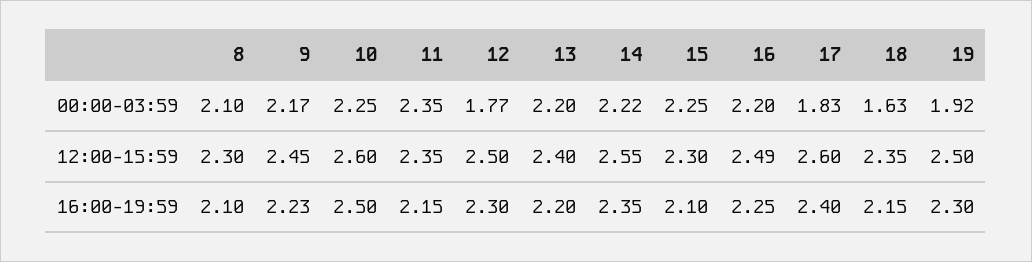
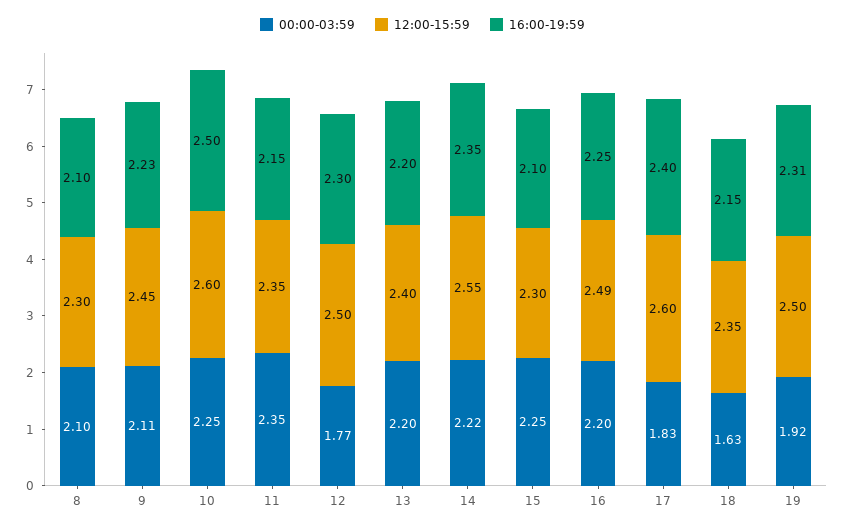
00:00-03:59, 9: 2.17 -> 2.11
16:00-19:59, 19: 2.3 -> 2.31

